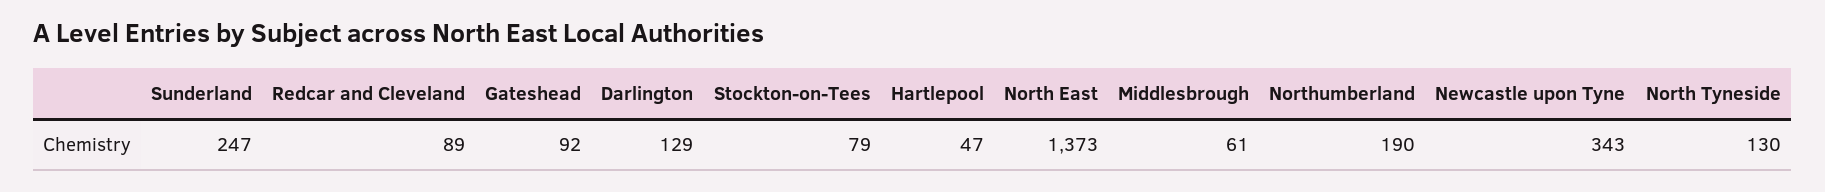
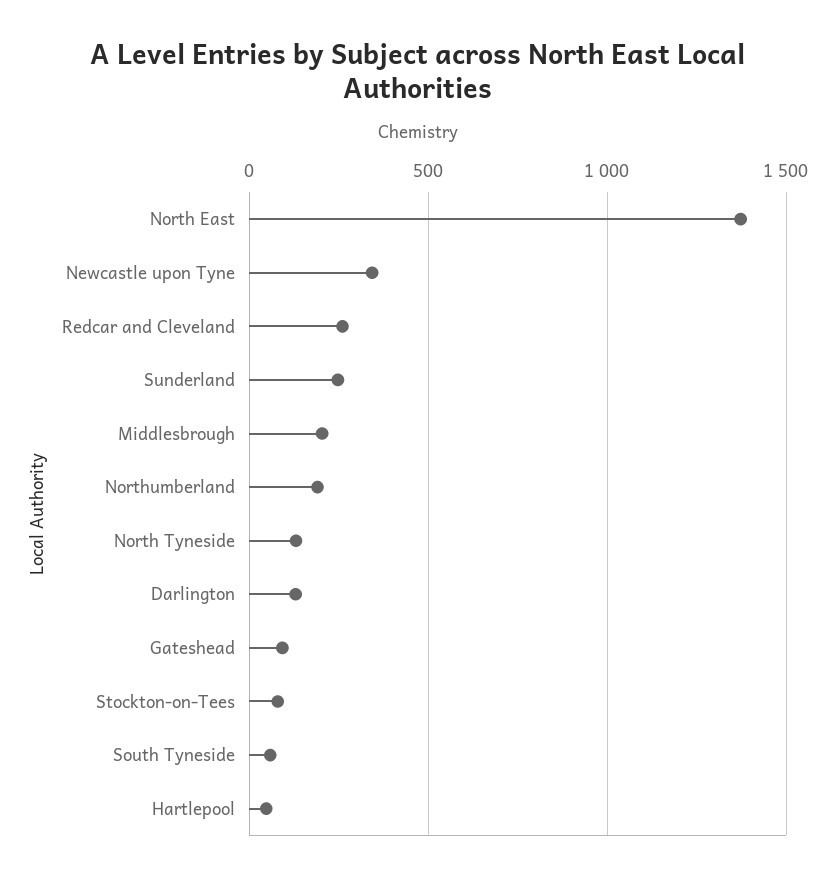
Redcar and Cleveland: 89 -> 250
Middlesbrough: 61 -> 200
South Tyneside: none -> 50

